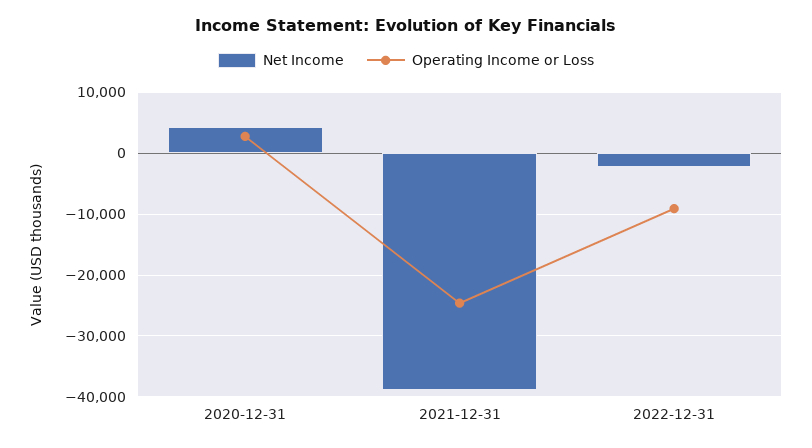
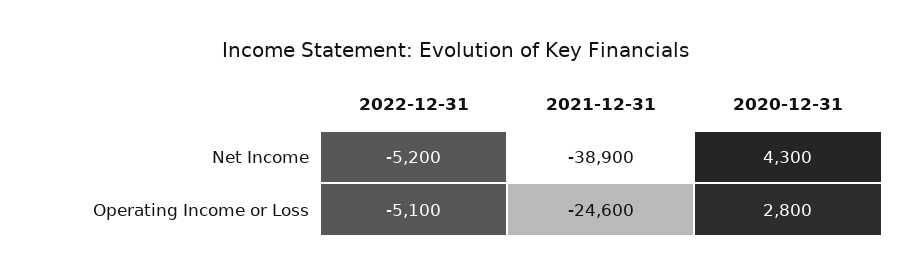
Net Income, 2022-12-31: -2000 -> -5200
Operating Income or Loss, 2022-12-31: -9000 -> -5100

